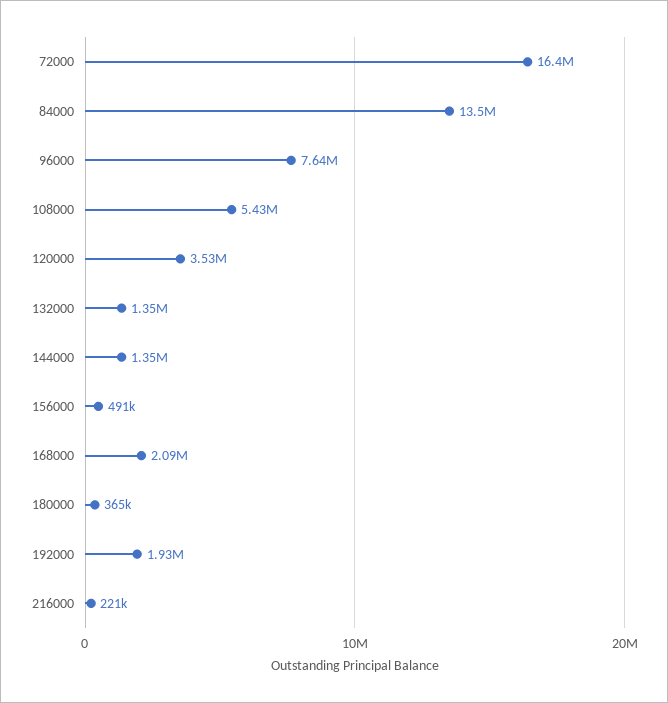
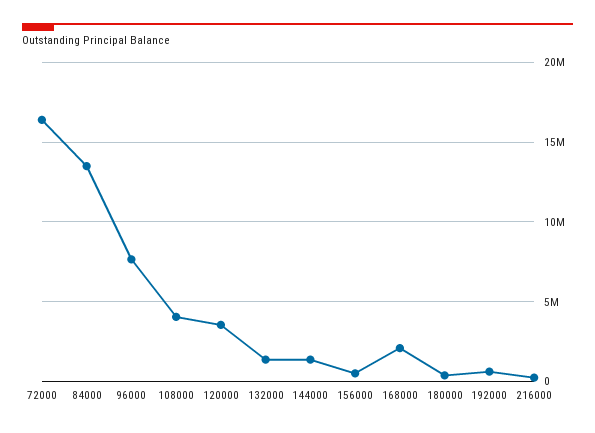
108000: 5430000 -> 4000000
192000: 1930000 -> 500000

